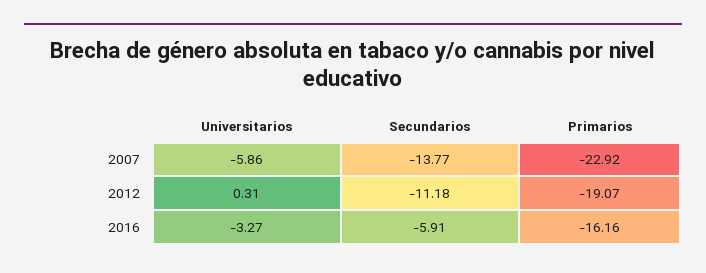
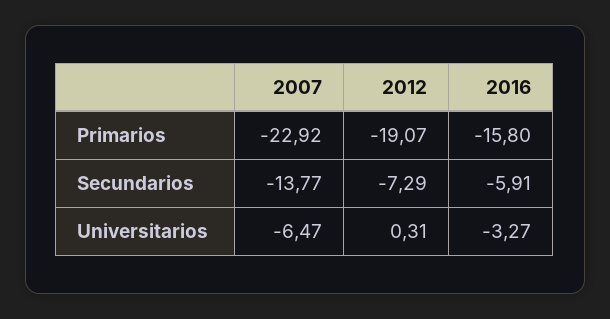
Universitarios, 2007: -5.86 -> -6.47
Secundarios, 2012: -11.18 -> -7.29
Primarios, 2016: -16.16 -> -15.8

